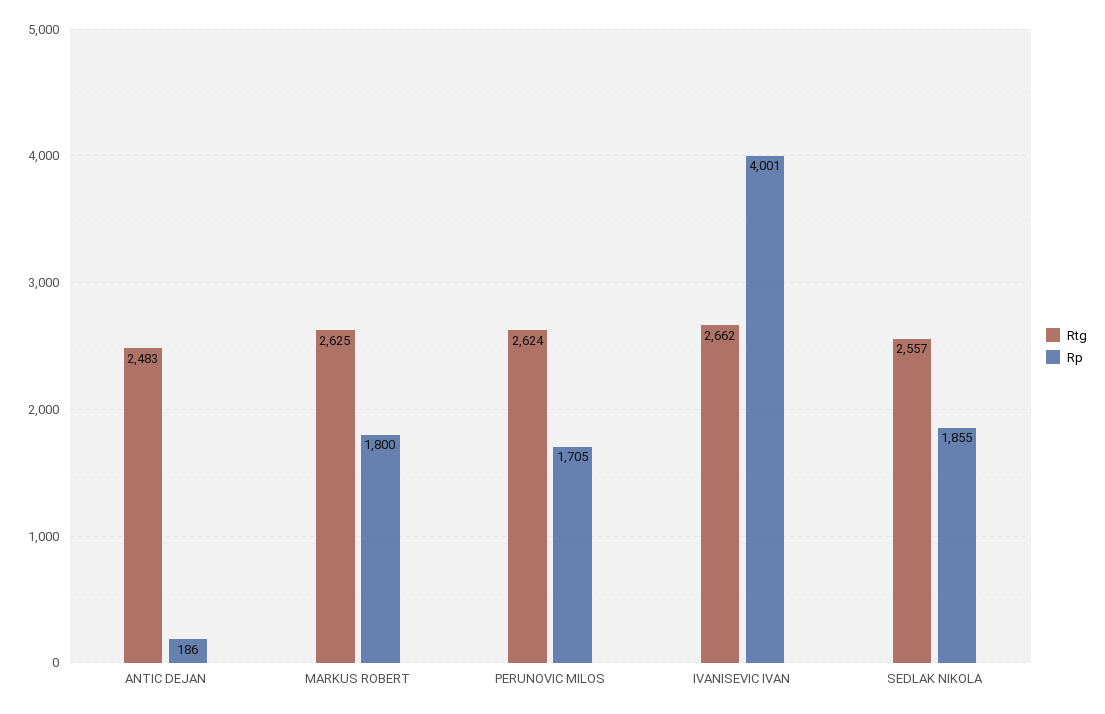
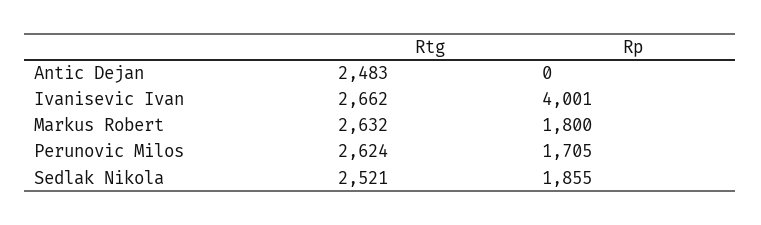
Rp, ANTIC DEJAN: 186 -> 0
Rtg, MARKUS ROBERT: 2625 -> 2632
Rtg, SEDLAK NIKOLA: 2557 -> 2521

